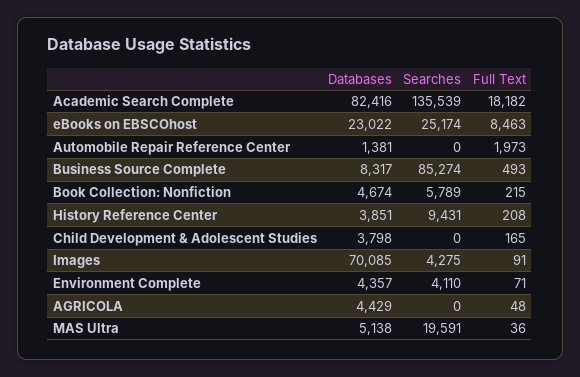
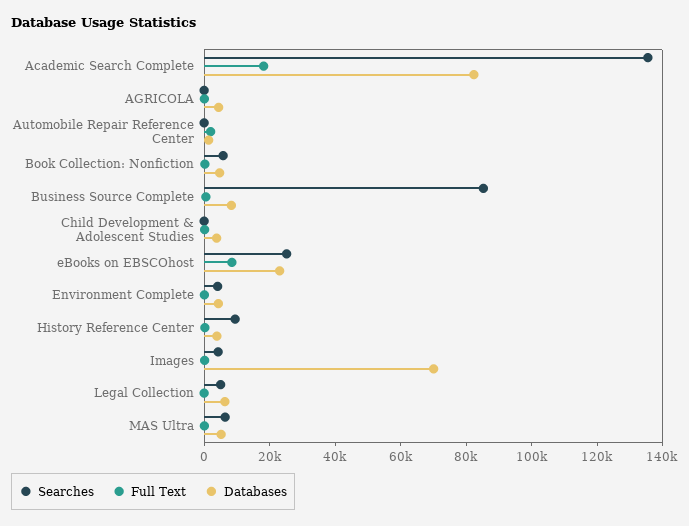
Searches, MAS Ultra: 19591 -> 5000
Searches, Legal Collection: none -> 5000
Full Text, Legal Collection: none -> 0
Databases, Legal Collection: none -> 5000

